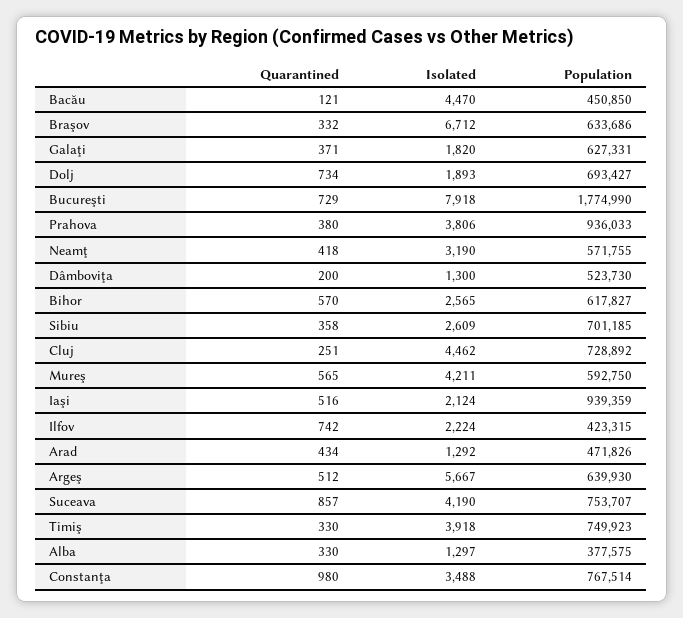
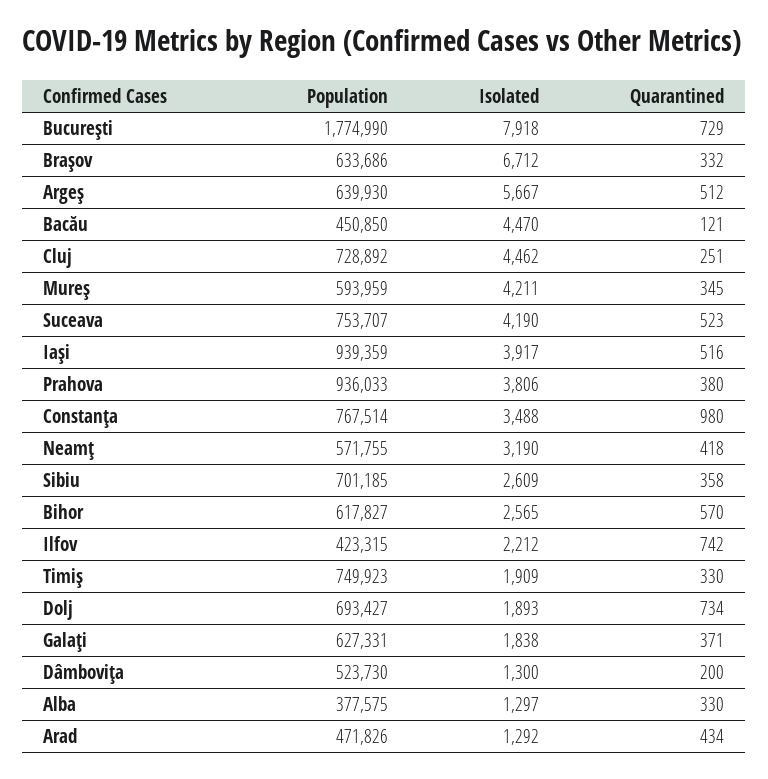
Isolated, Galaţi: 1820 -> 1838
Quarantined, Mureş: 565 -> 345
Population, Mureş: 592750 -> 593959
Isolated, Iaşi: 2124 -> 3917
Isolated, Ilfov: 2224 -> 2212
Quarantined, Suceava: 857 -> 523
Isolated, Timiş: 3918 -> 1909

